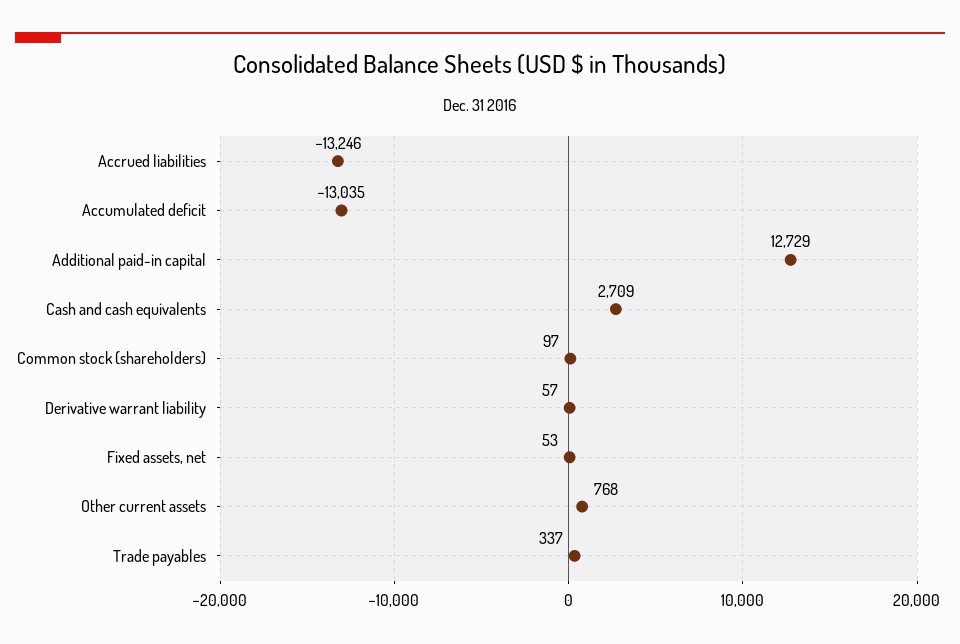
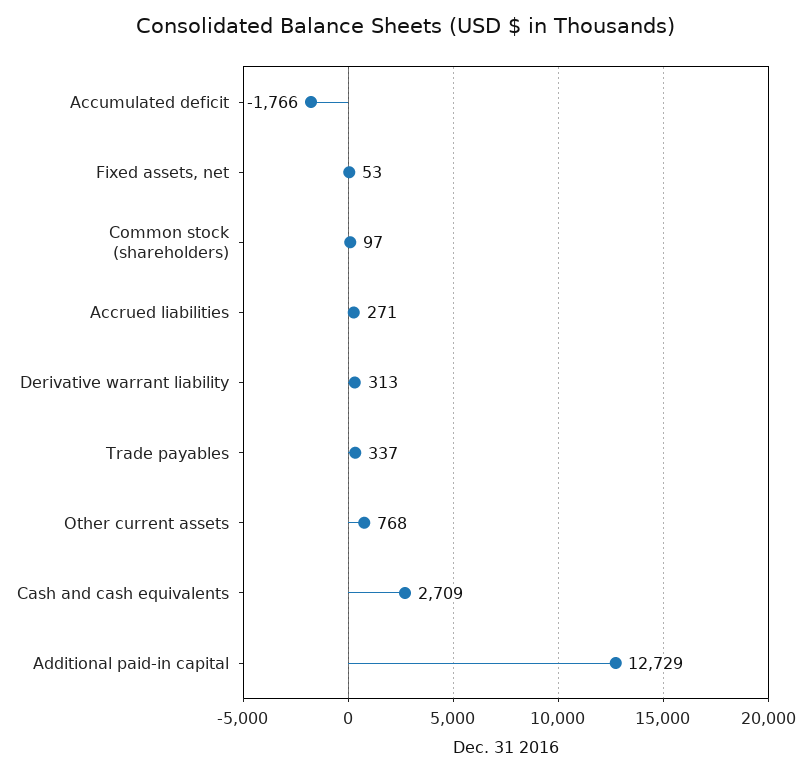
Accrued liabilities: -13246 -> 271
Accumulated deficit: -13035 -> -1766
Derivative warrant liability: 57 -> 313

